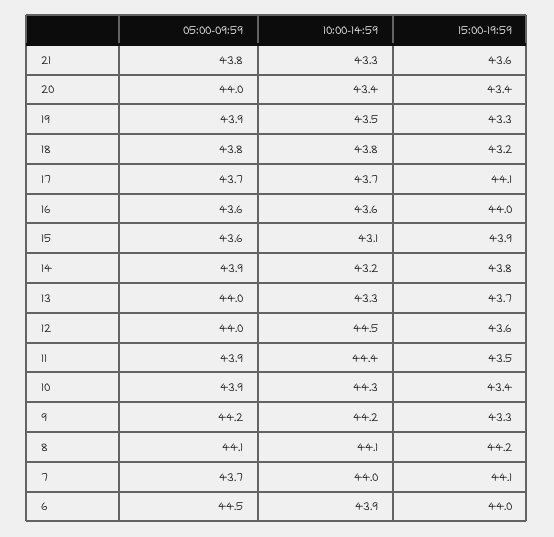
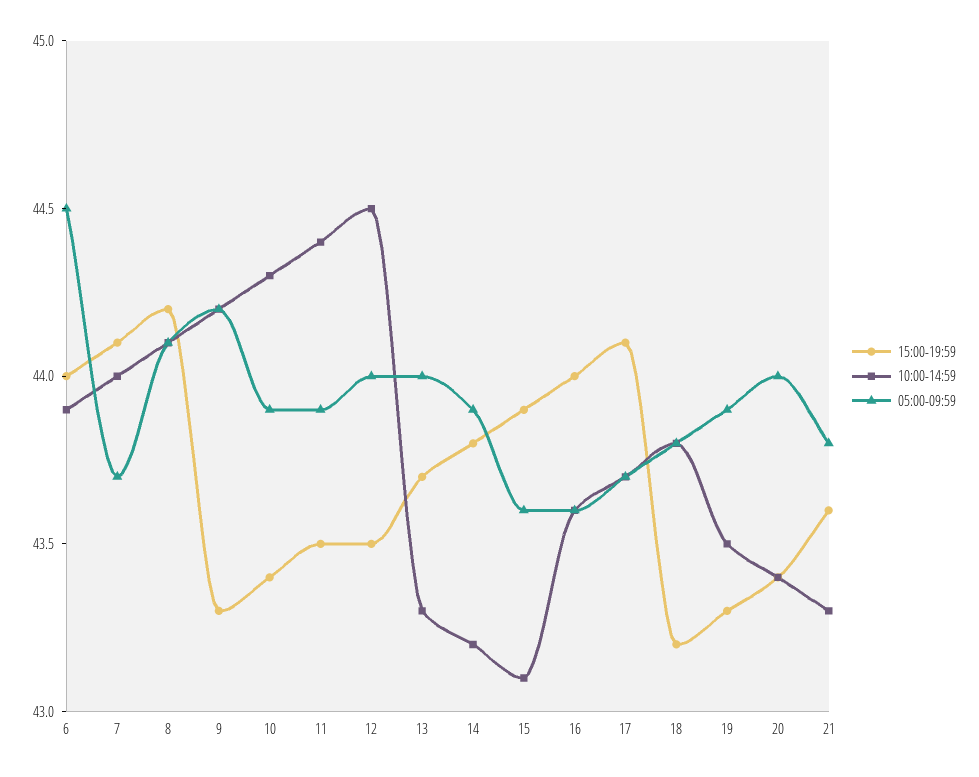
15:00-19:59, 12: 43.6 -> 43.5

